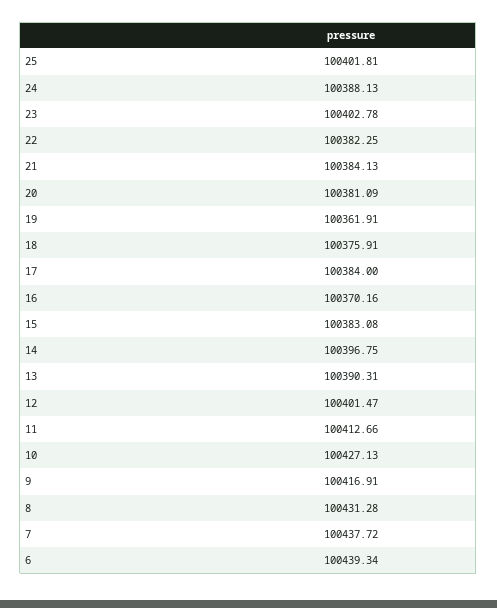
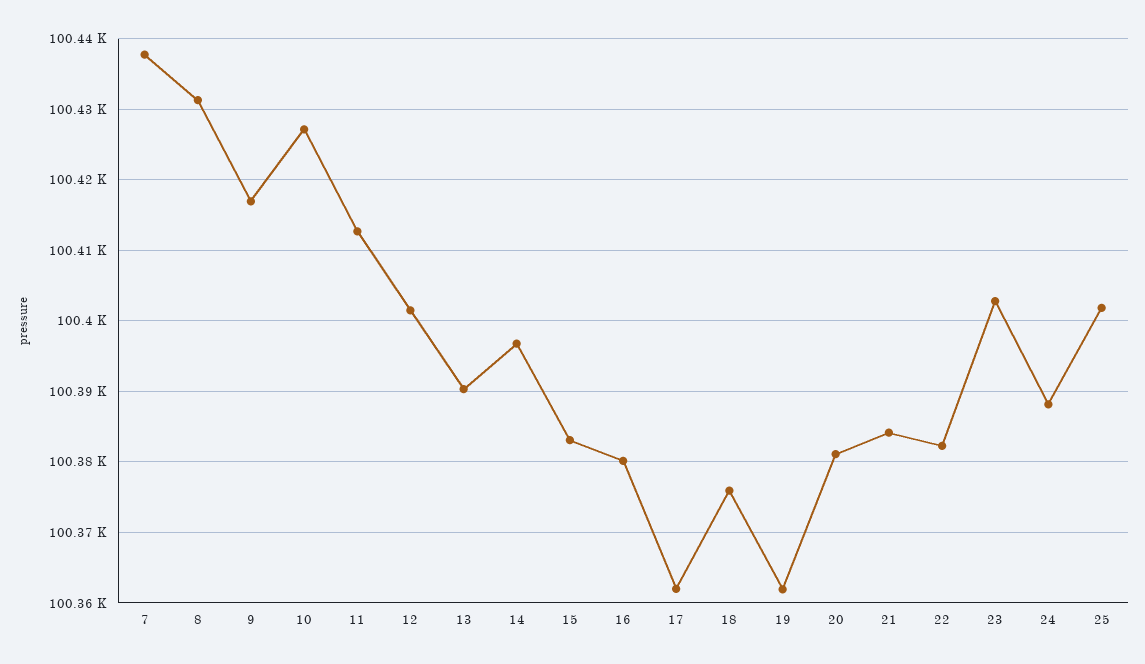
17: 100384 -> 100362
16: 100370.16 -> 100380
6: 100439.34 -> none

